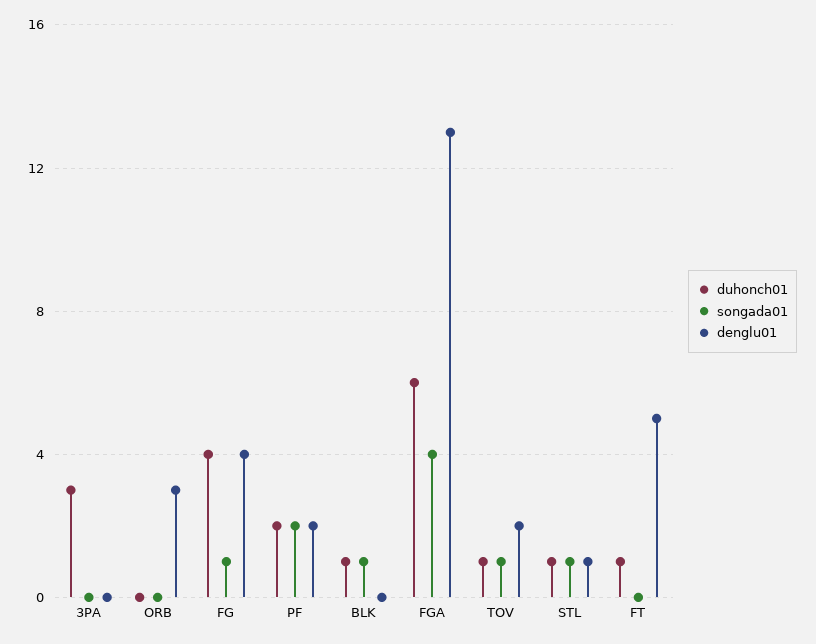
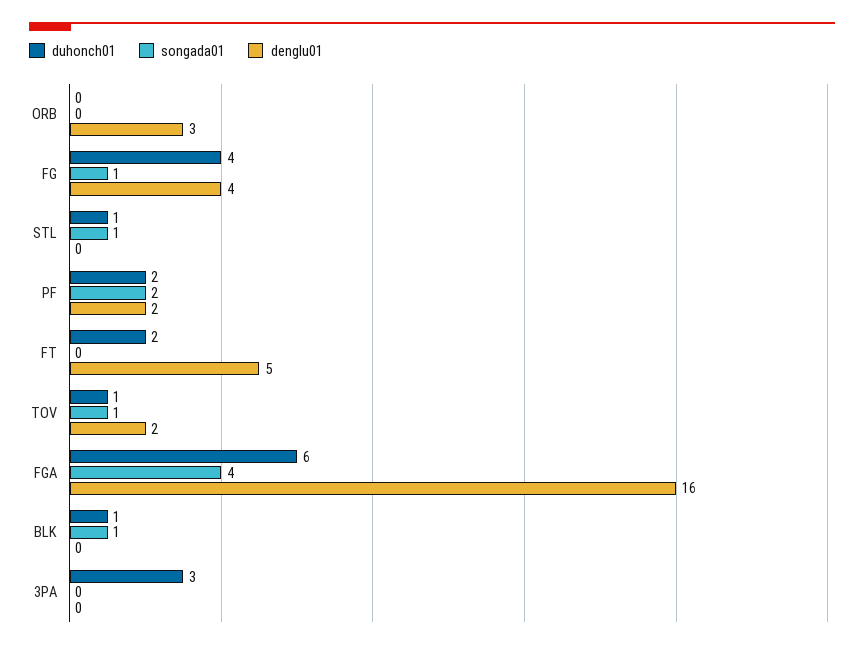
denglu01, FGA: 13 -> 16
denglu01, STL: 1 -> 0
duhonch01, FT: 1 -> 2

